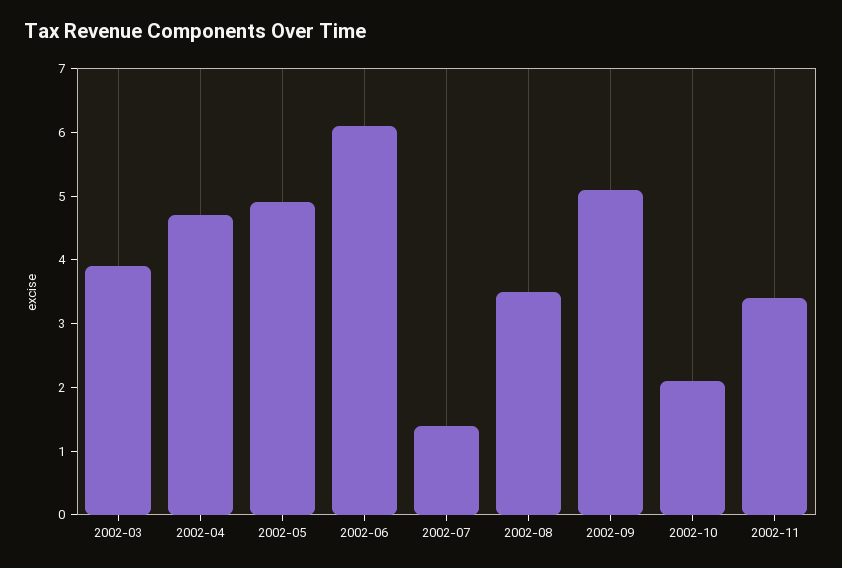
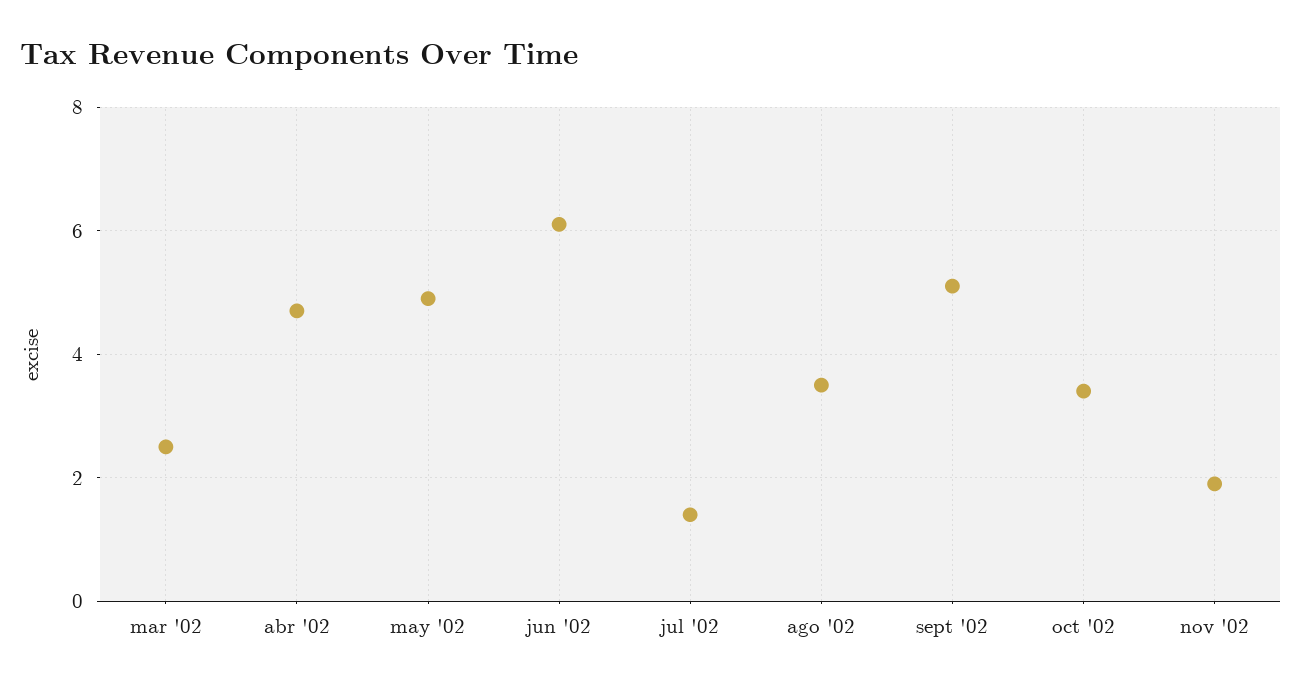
2002-03: 4 -> 2.5
2002-10: 2 -> 3.5
2002-11: 3.5 -> 2

